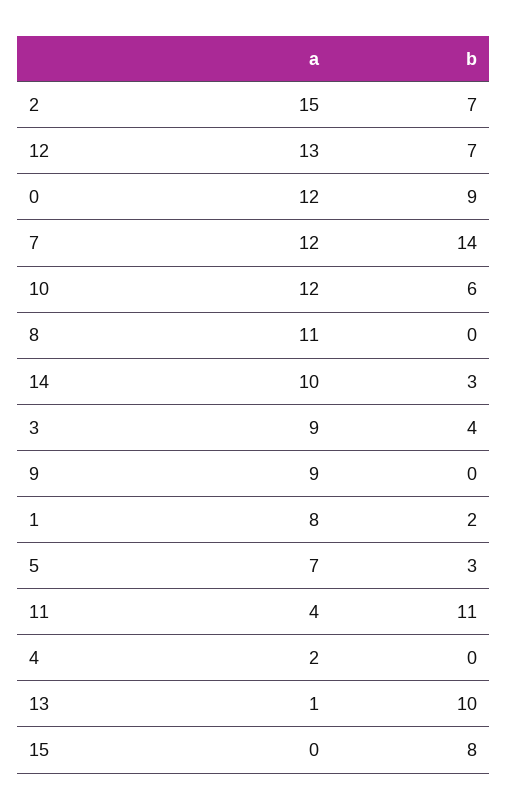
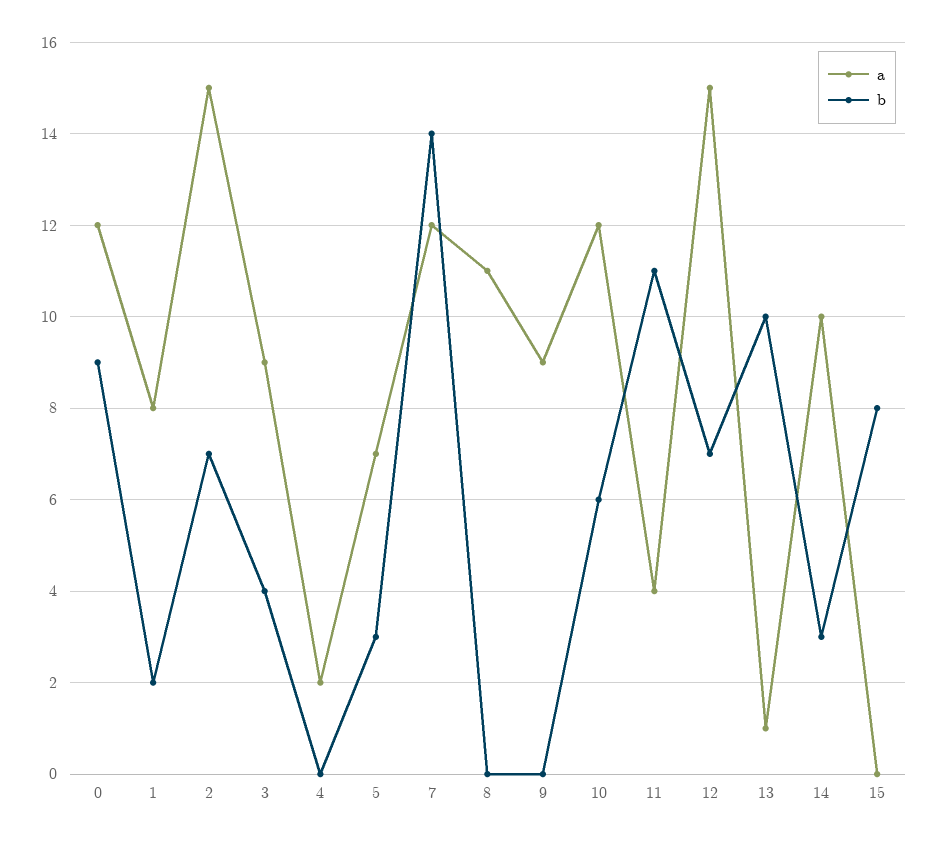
a, 12: 13 -> 15

